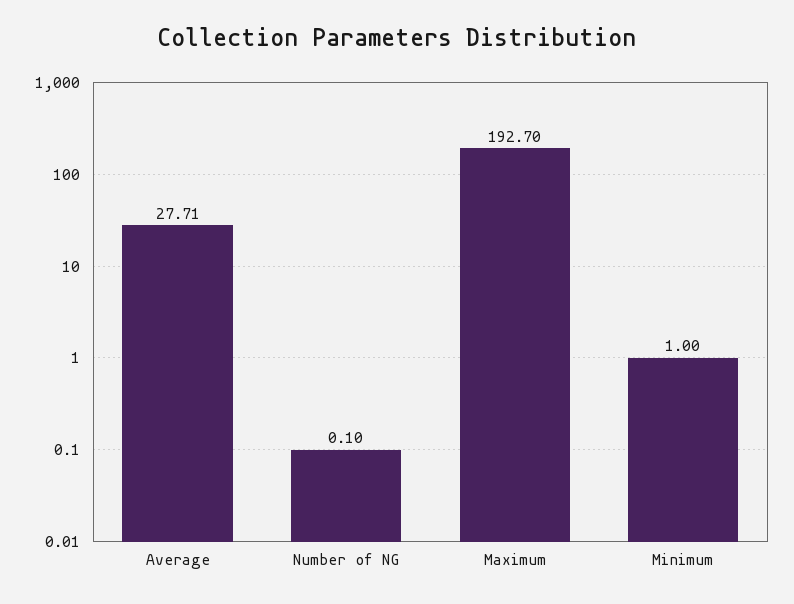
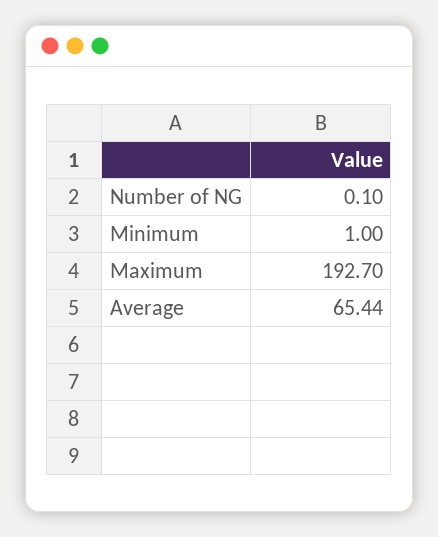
Average: 27.71 -> 65.44

